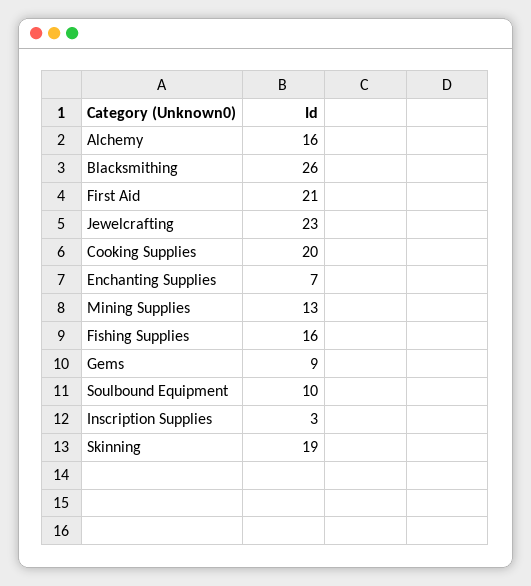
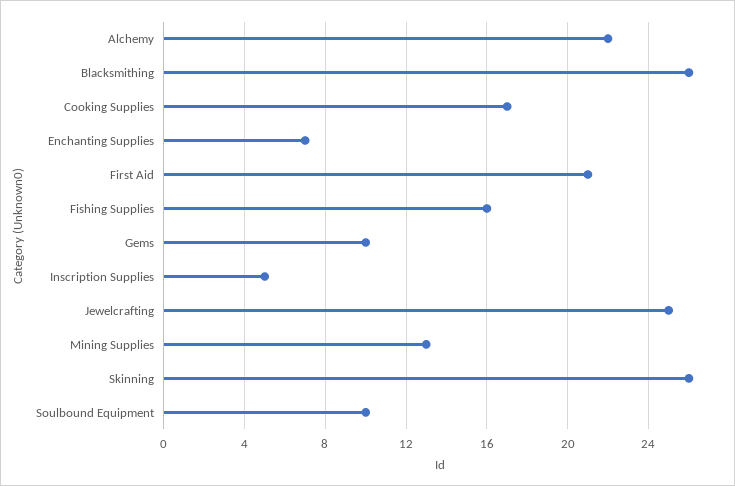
Alchemy: 16 -> 22
Jewelcrafting: 23 -> 25
Cooking Supplies: 20 -> 17
Gems: 9 -> 10
Inscription Supplies: 3 -> 5
Skinning: 19 -> 26

